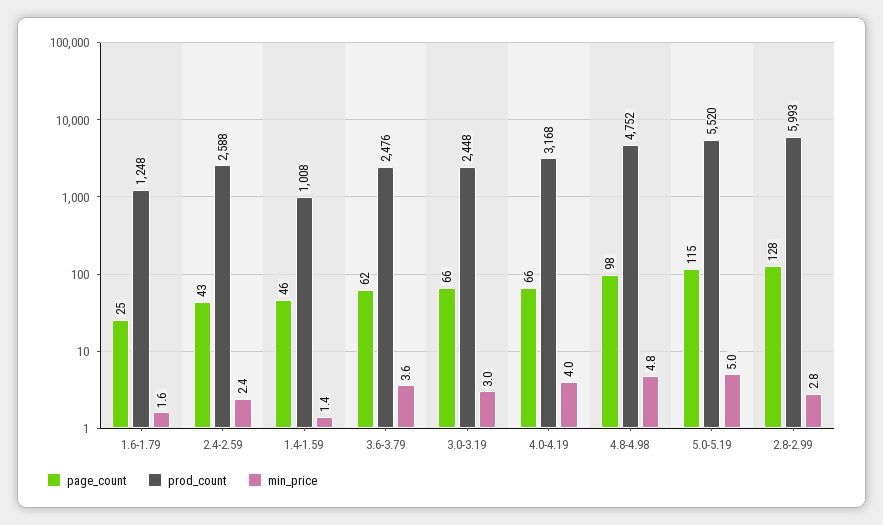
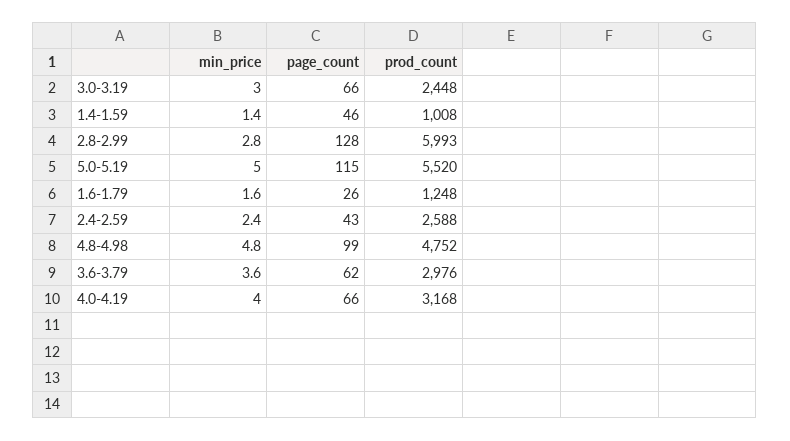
page_count, 1.6-1.79: 25 -> 26
prod_count, 3.6-3.79: 2476 -> 2976
page_count, 4.8-4.98: 98 -> 99

